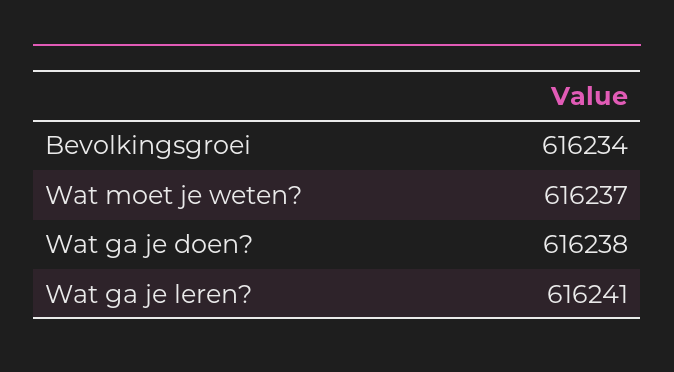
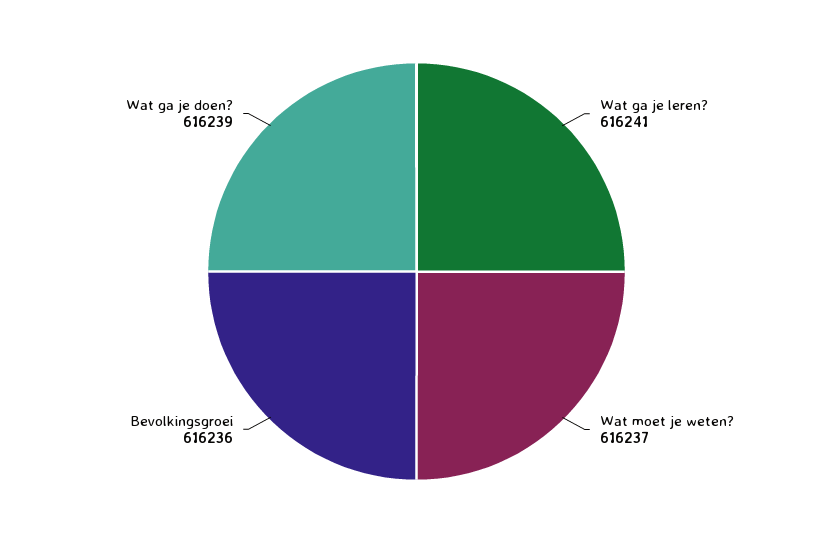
Bevolkingsgroei: 616234 -> 616236
Wat ga je doen?: 616238 -> 616239

